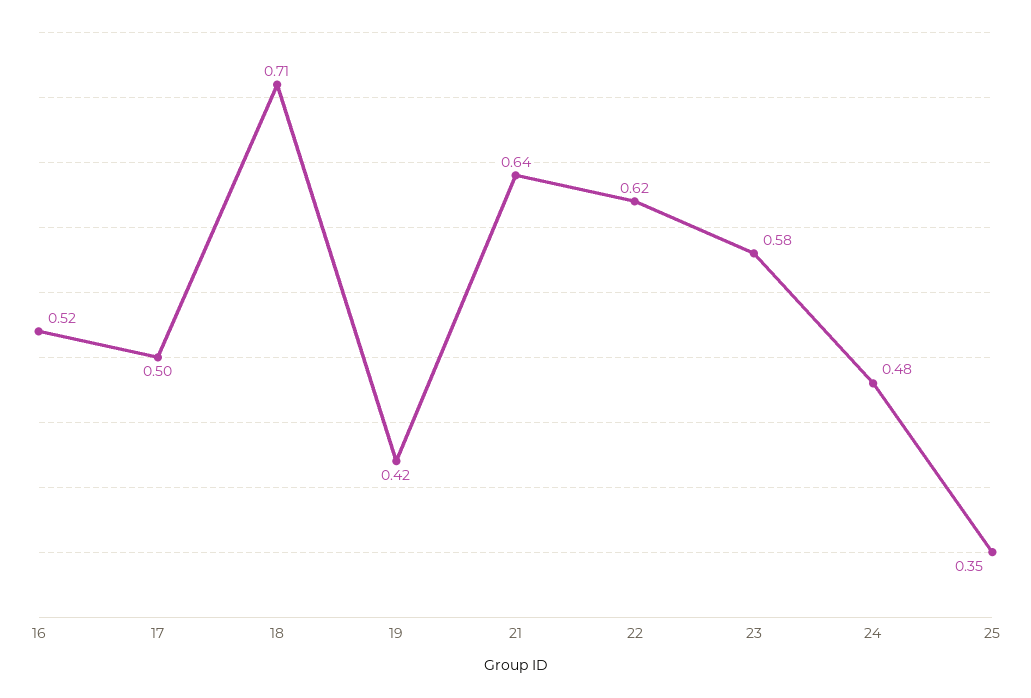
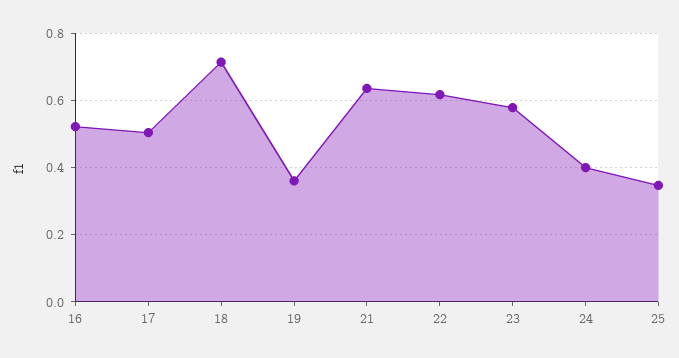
19: 0.42 -> 0.36
24: 0.48 -> 0.4

